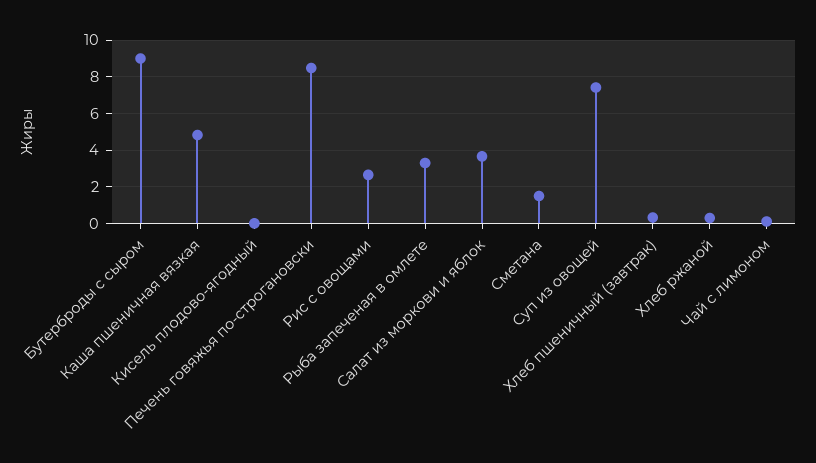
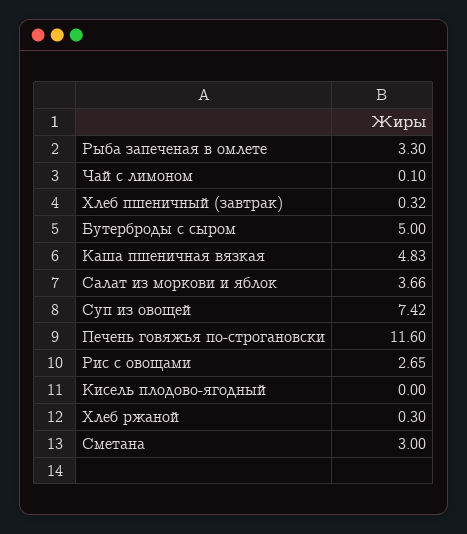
Бутерброды с сыром: 9 -> 5
Печень говяжья по-строгановски: 8.5 -> 11.6
Сметана: 1.5 -> 3

